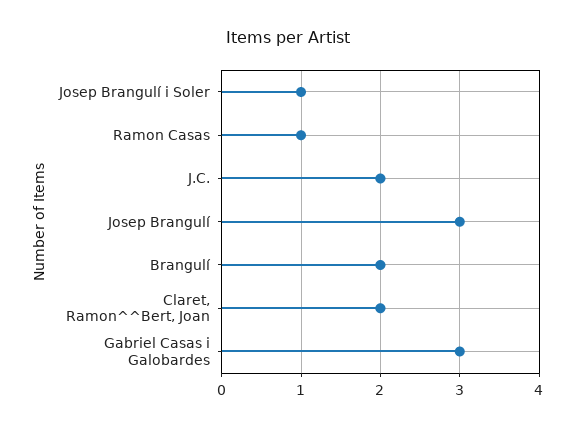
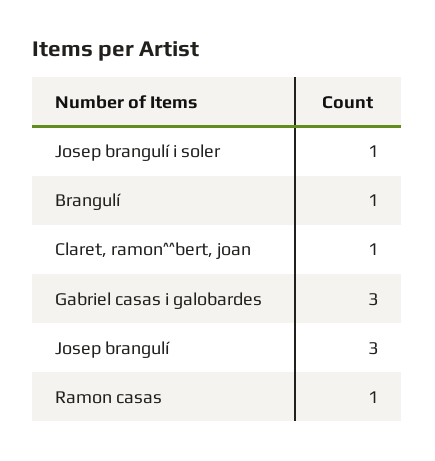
J.C.: 2 -> none
Brangulí: 2 -> 1
Claret, Ramon^^Bert, Joan: 2 -> 1

